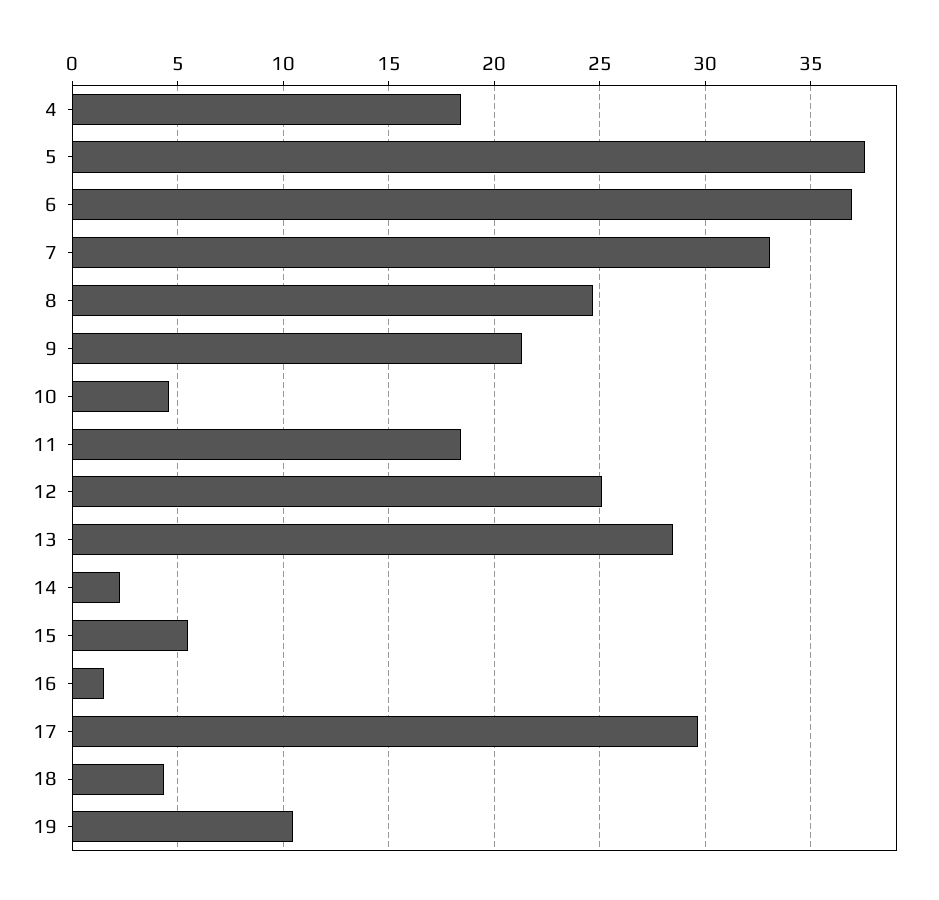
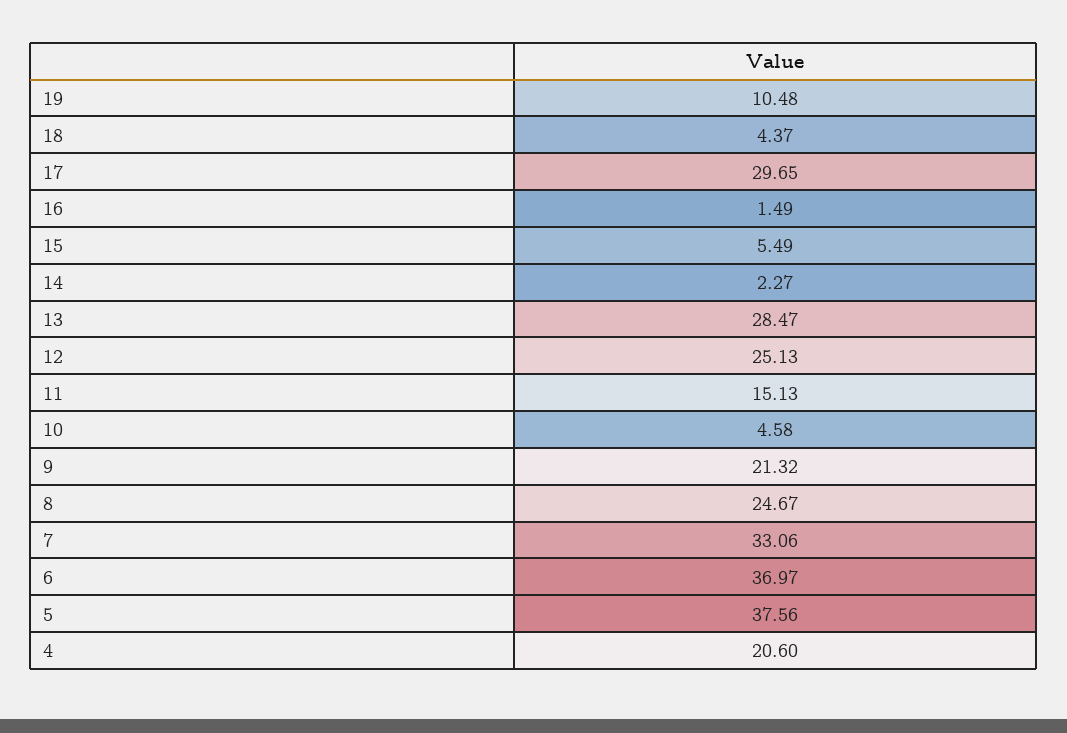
4: 18.5 -> 20.6
11: 18.5 -> 15.13

